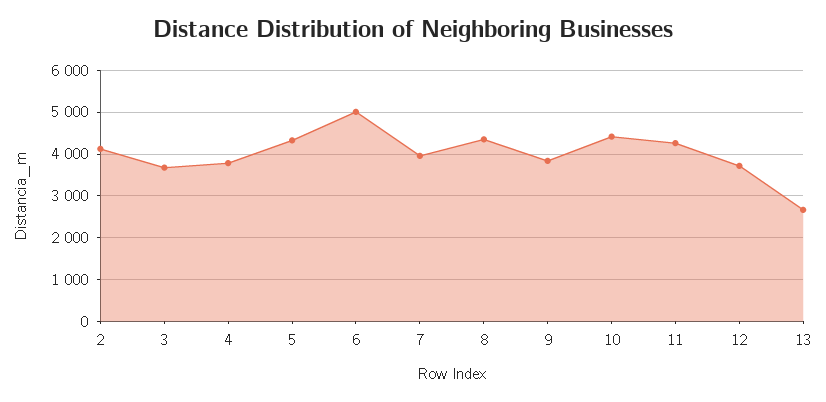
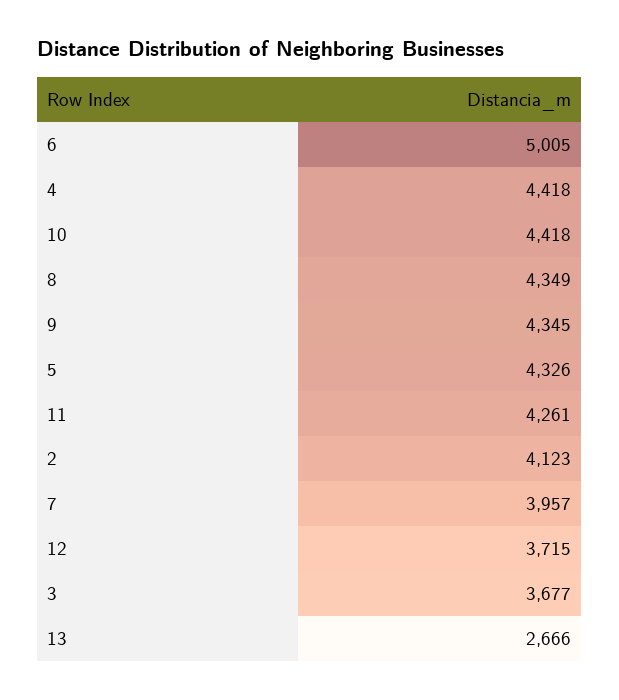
4: 3800 -> 4418
9: 3800 -> 4345

